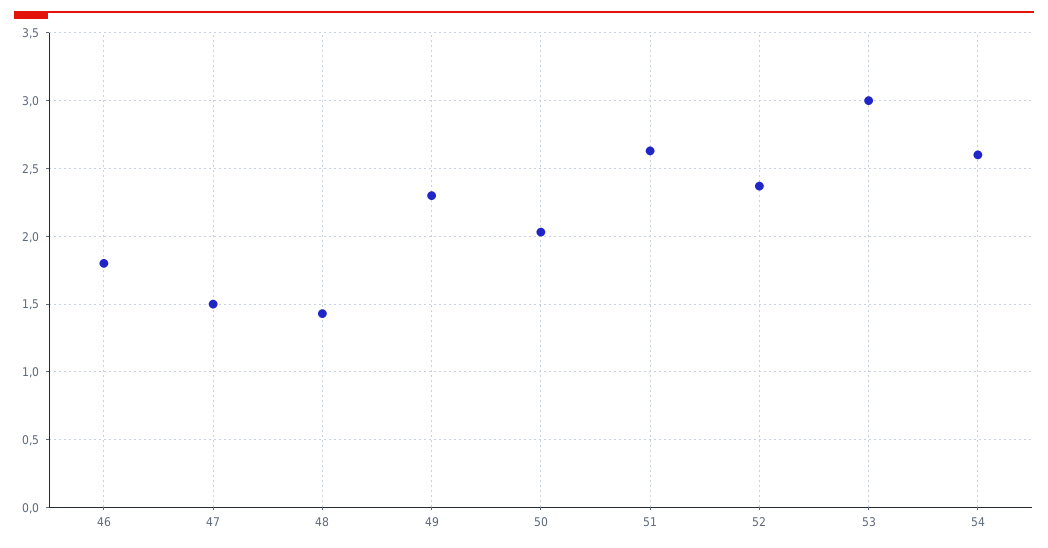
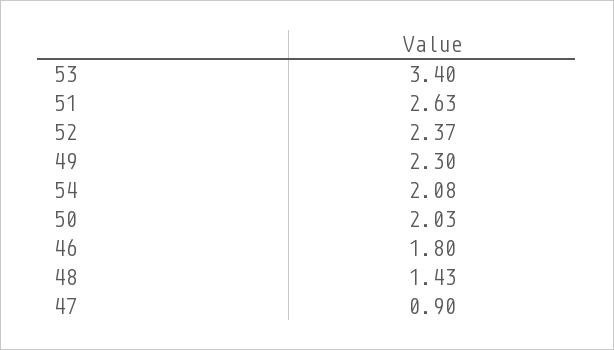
47: 1.5 -> 0.9
53: 3 -> 3.4
54: 2.6 -> 2.08

